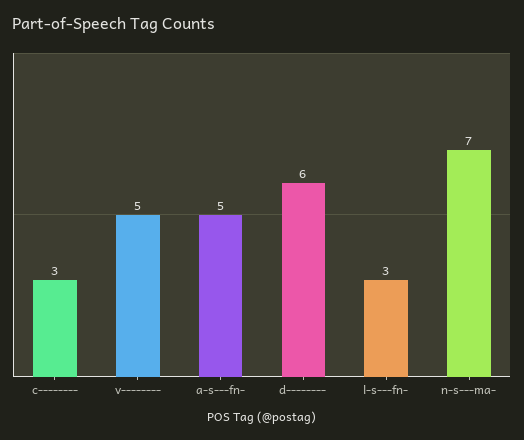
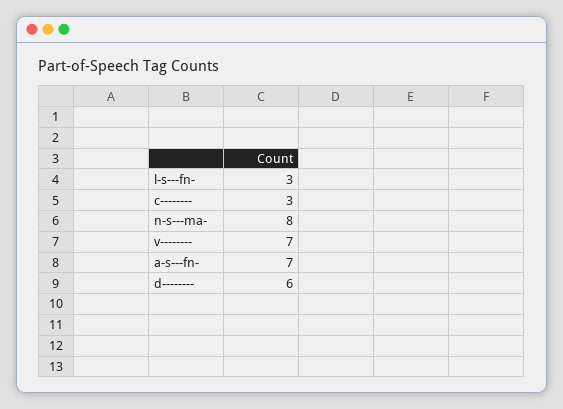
v--------: 5 -> 7
a-s---fn-: 5 -> 7
n-s---ma-: 7 -> 8

